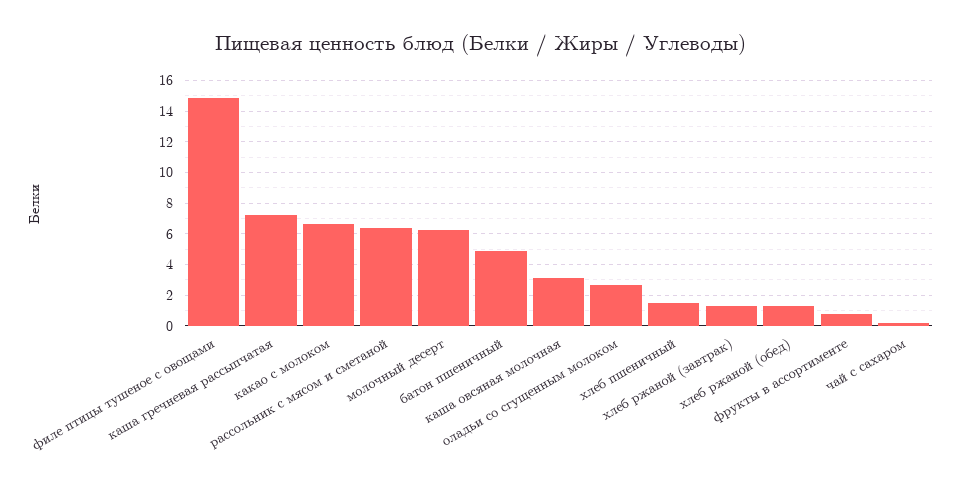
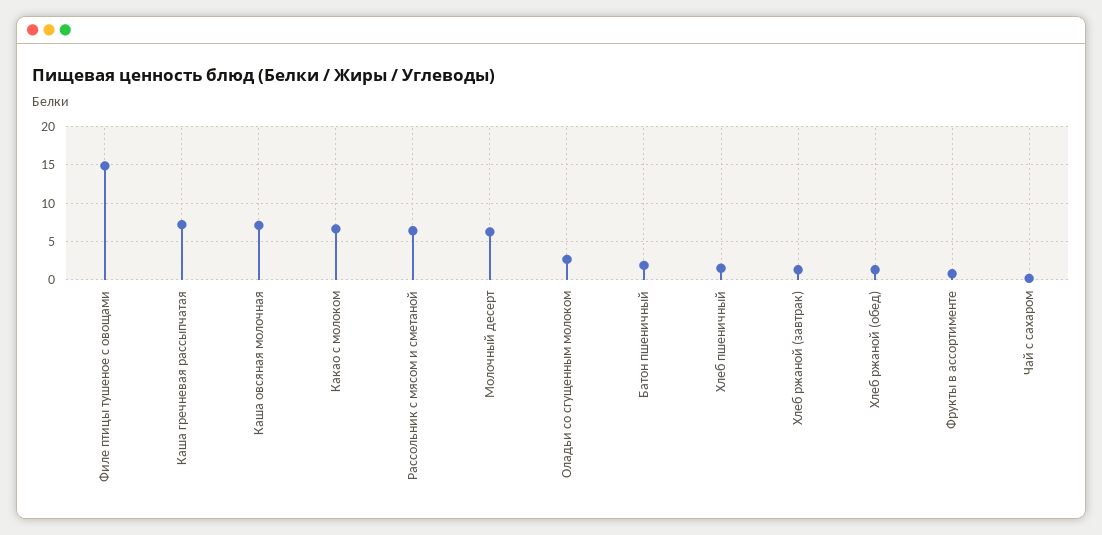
батон пшеничный: 5 -> 2
каша овсяная молочная: 3 -> 7

